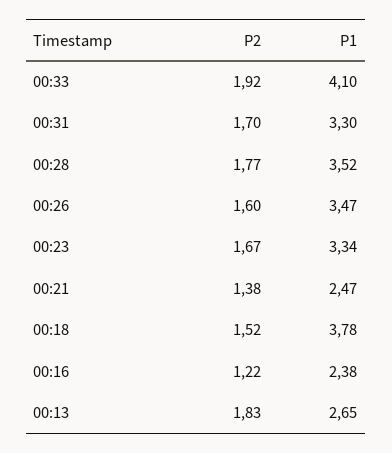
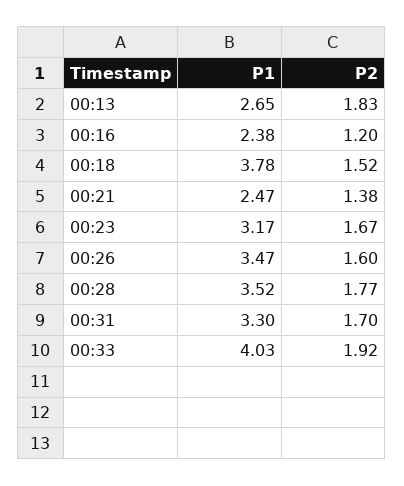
P1, 00:33: 4.1 -> 4.03
P1, 00:23: 3.34 -> 3.17
P2, 00:16: 1.22 -> 1.2

